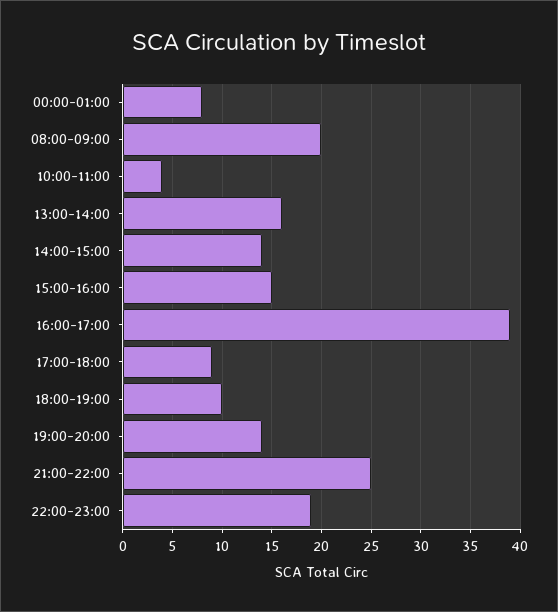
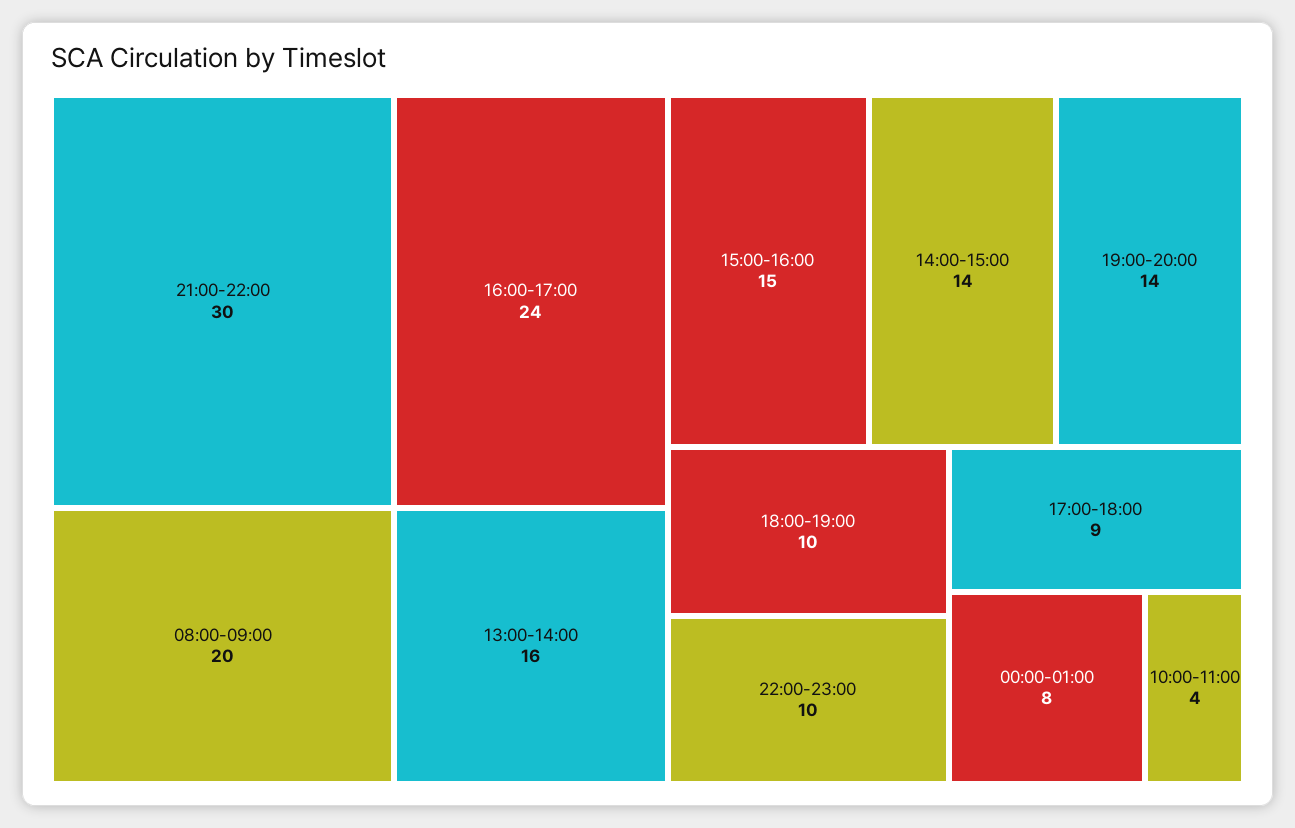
16:00-17:00: 39 -> 24
21:00-22:00: 25 -> 30
22:00-23:00: 19 -> 10

